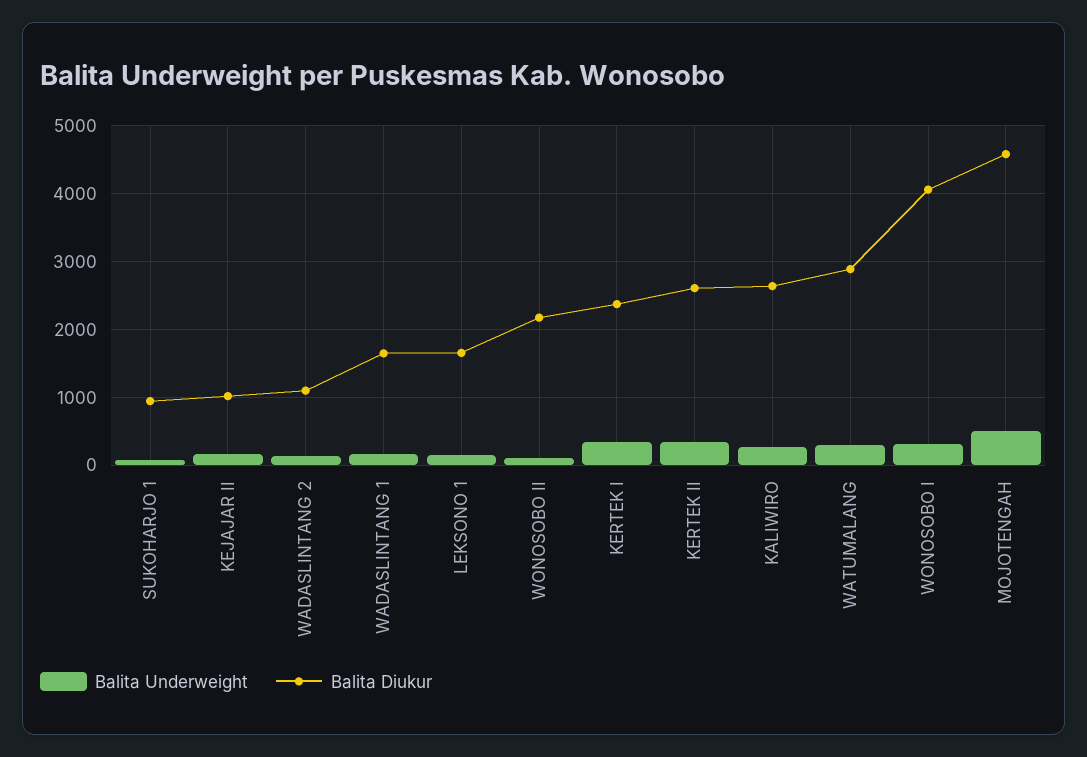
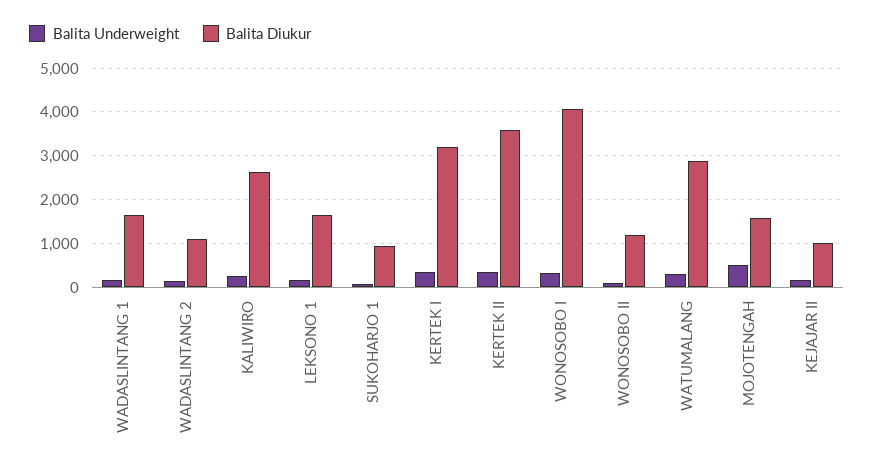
Balita Diukur, WONOSOBO II: 2200 -> 1200
Balita Diukur, KERTEK I: 2400 -> 3200
Balita Diukur, KERTEK II: 2600 -> 3600
Balita Diukur, MOJOTENGAH: 4600 -> 1600

